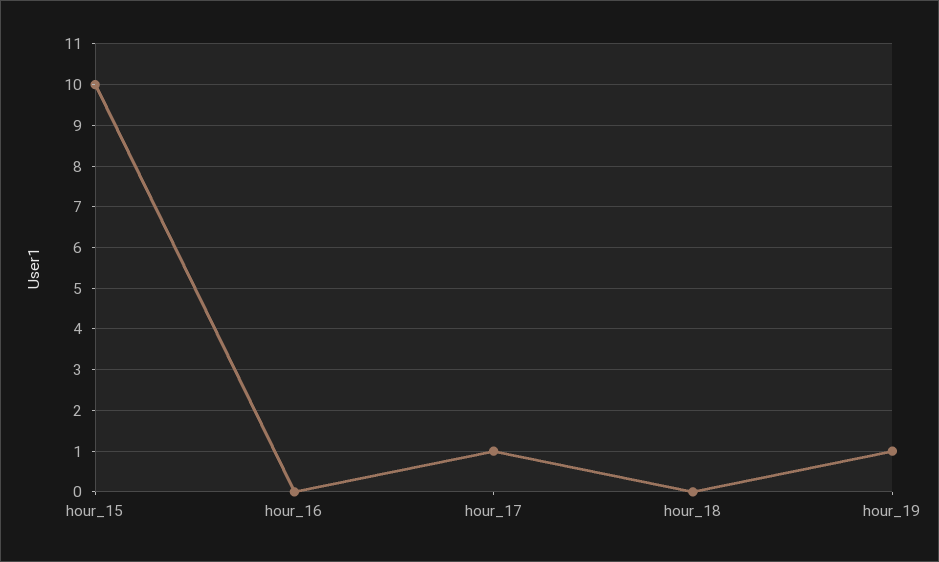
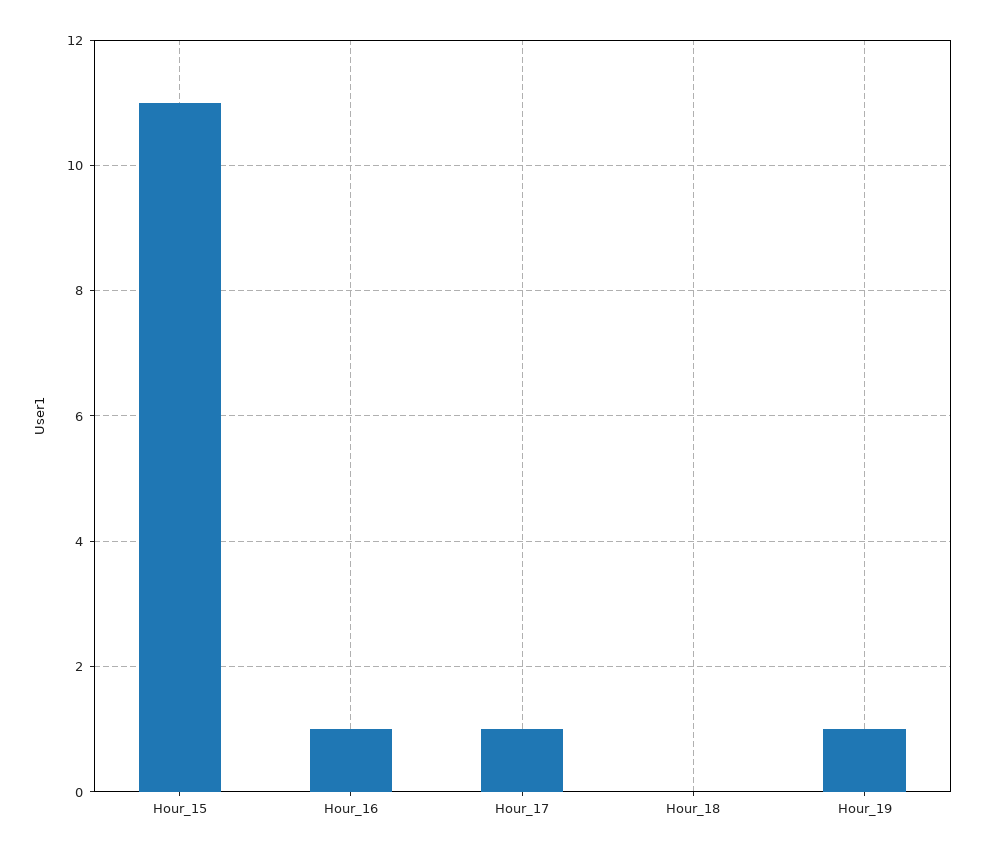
hour_15: 10 -> 11
hour_16: 0 -> 1

